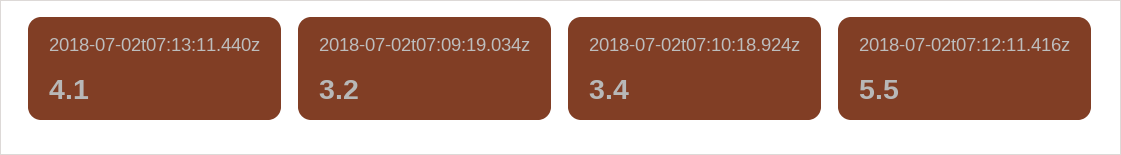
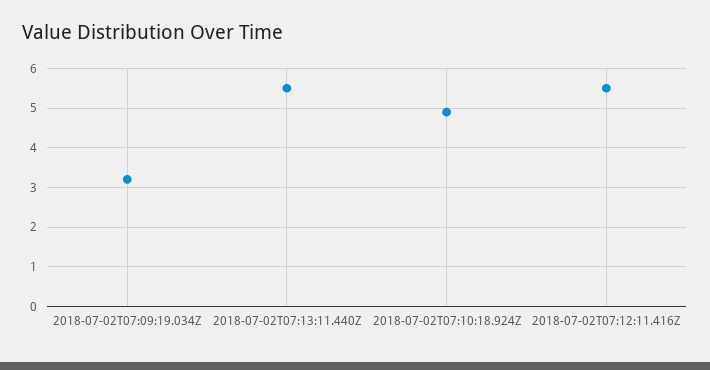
2018-07-02t07:13:11.440z: 4.1 -> 5.5
2018-07-02t07:10:18.924z: 3.4 -> 5

